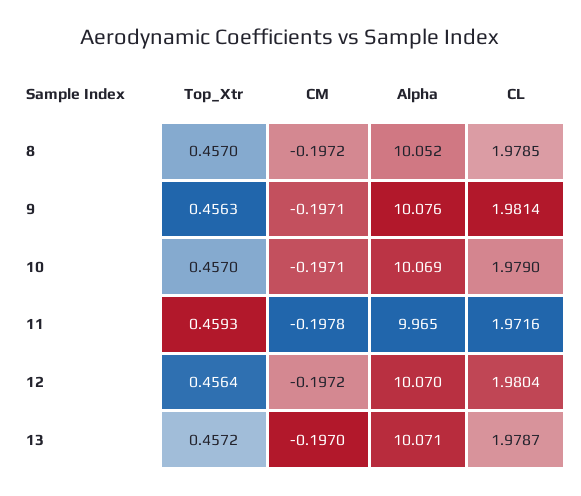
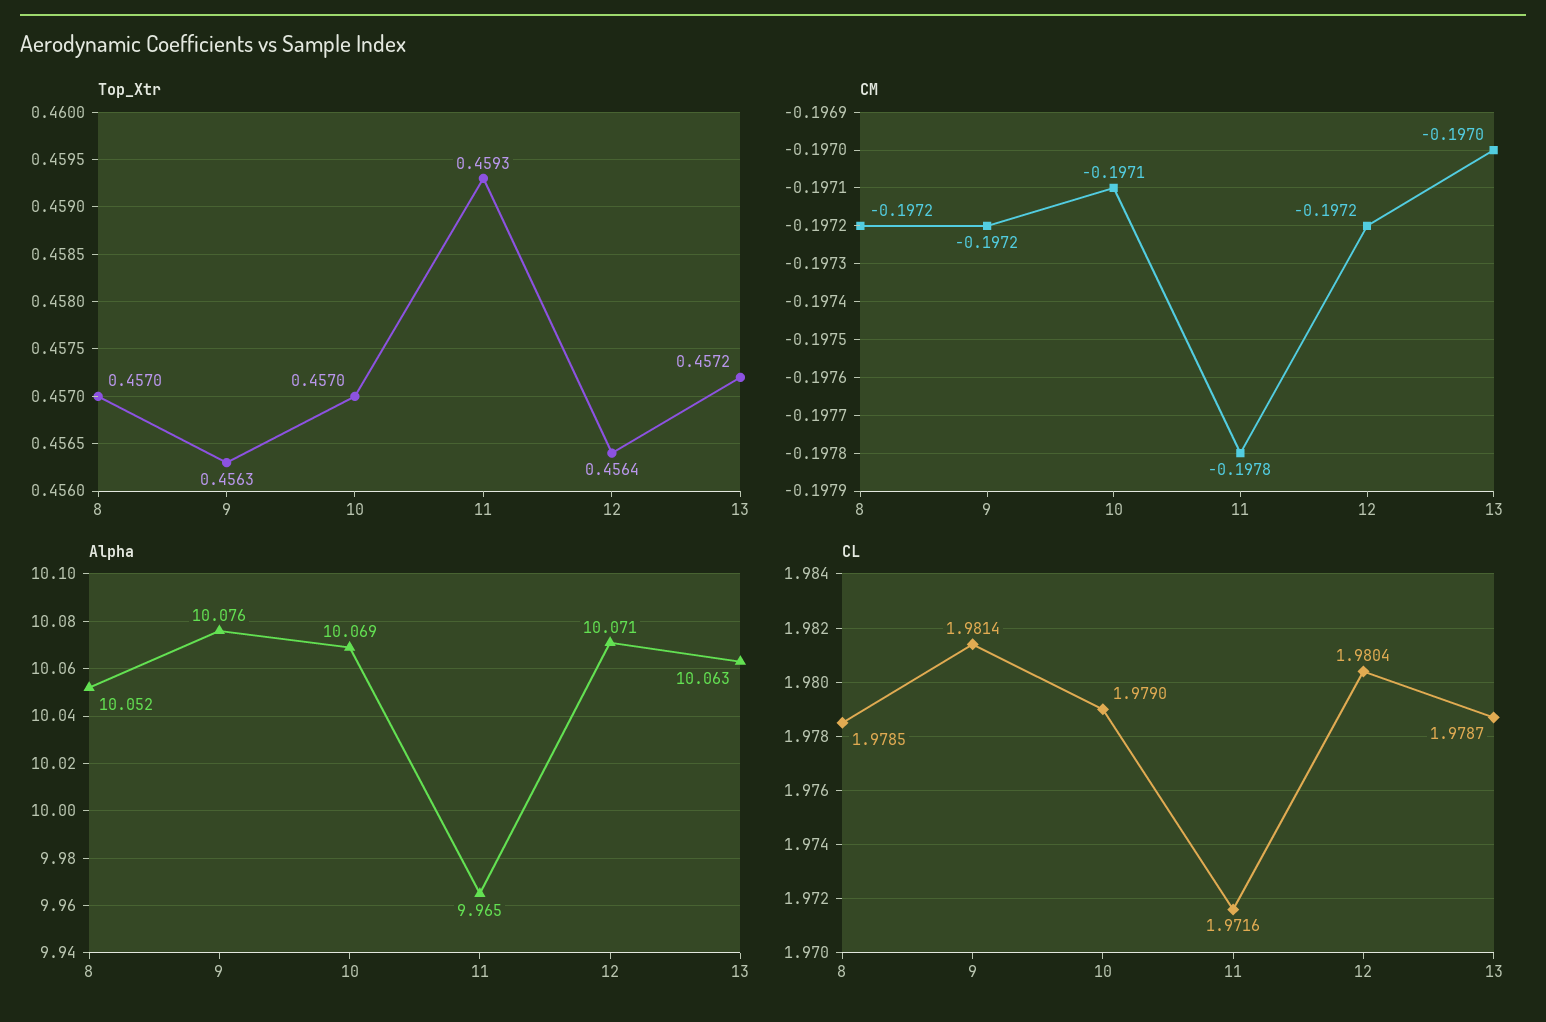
CM, 9: -0.1971 -> -0.1972
Alpha, 12: 10.07 -> 10.071
Alpha, 13: 10.071 -> 10.063

